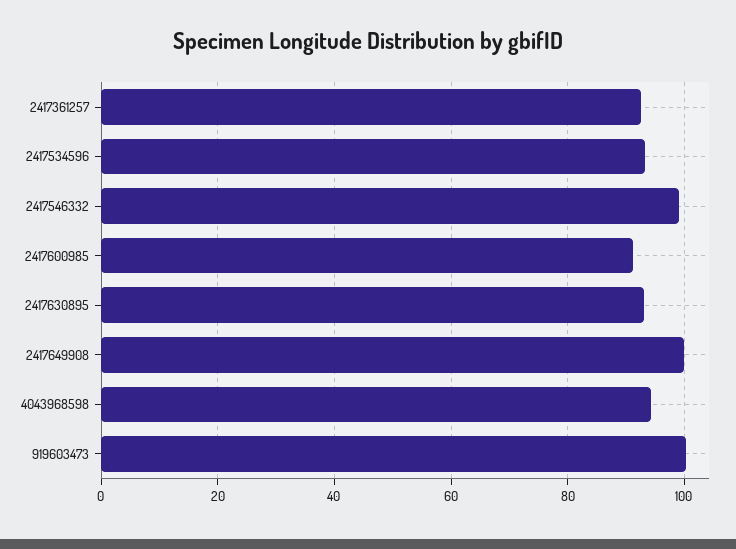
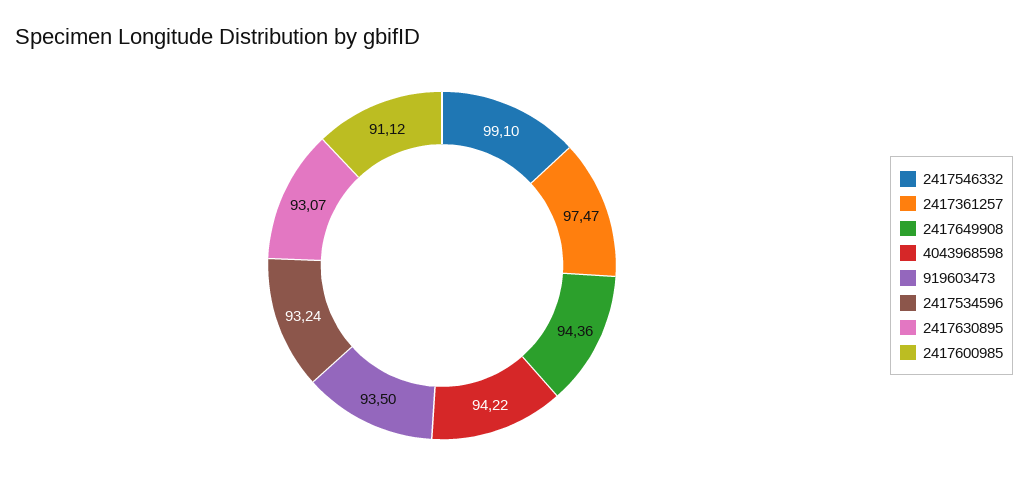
2417361257: 92 -> 97.47
2417649908: 100 -> 94.36
919603473: 100 -> 93.5

